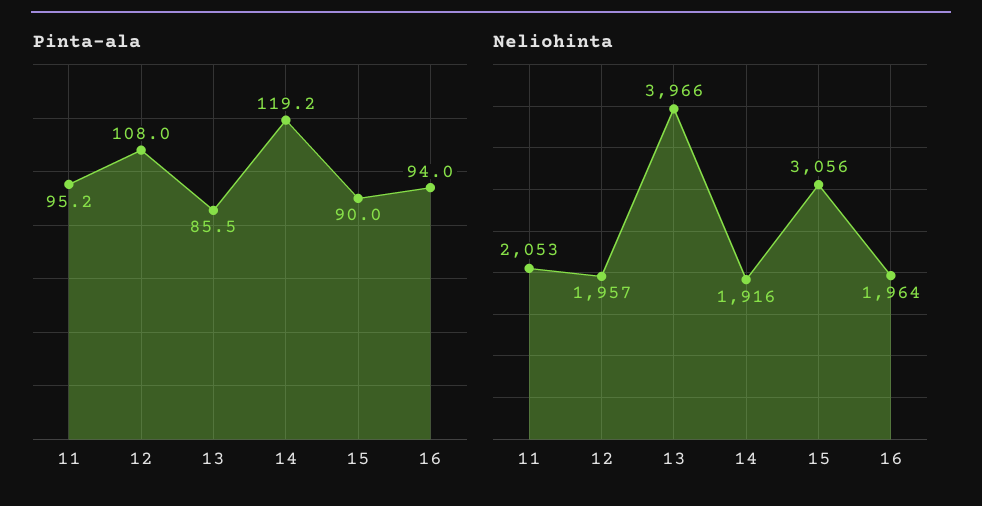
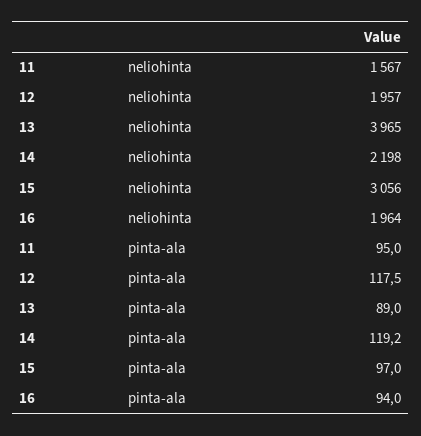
Pinta-ala, 11: 95.2 -> 95
Pinta-ala, 12: 108 -> 117.5
Pinta-ala, 13: 85.5 -> 89
Pinta-ala, 15: 90 -> 97
Neliohinta, 11: 2053 -> 1567
Neliohinta, 13: 3966 -> 3965
Neliohinta, 14: 1916 -> 2198

